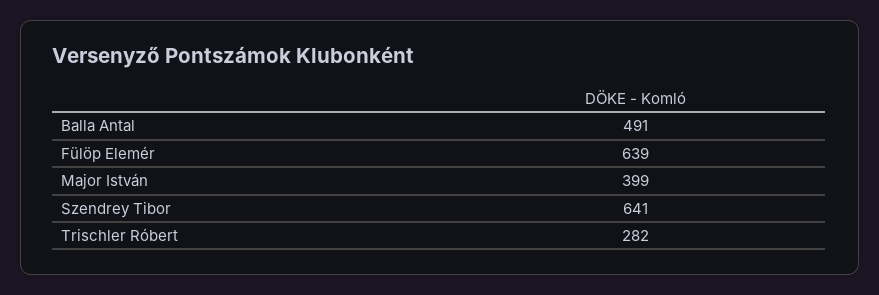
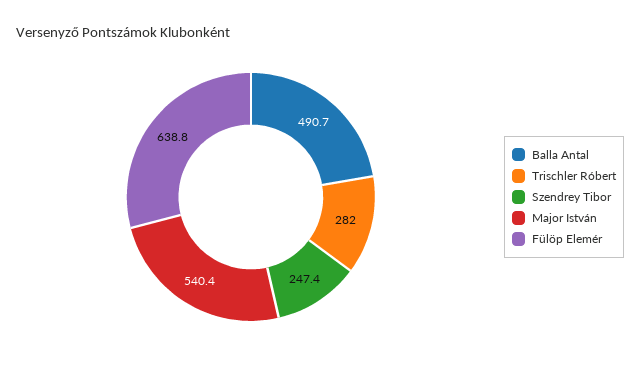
Major István: 399 -> 540.4
Szendrey Tibor: 641 -> 247.4

